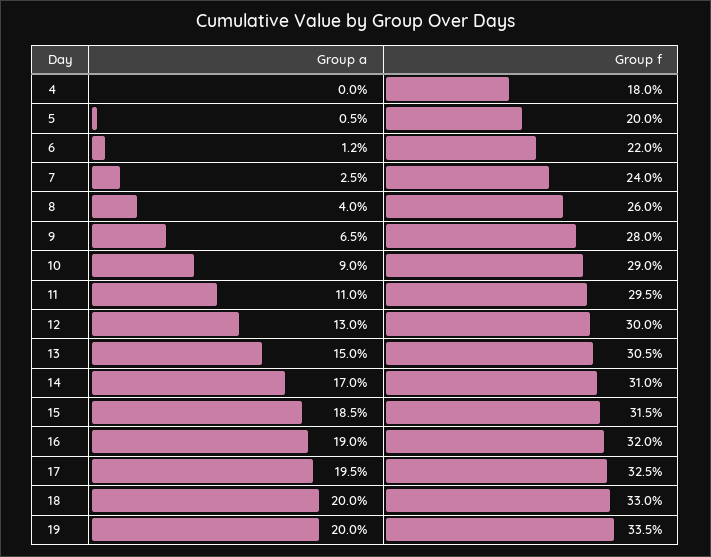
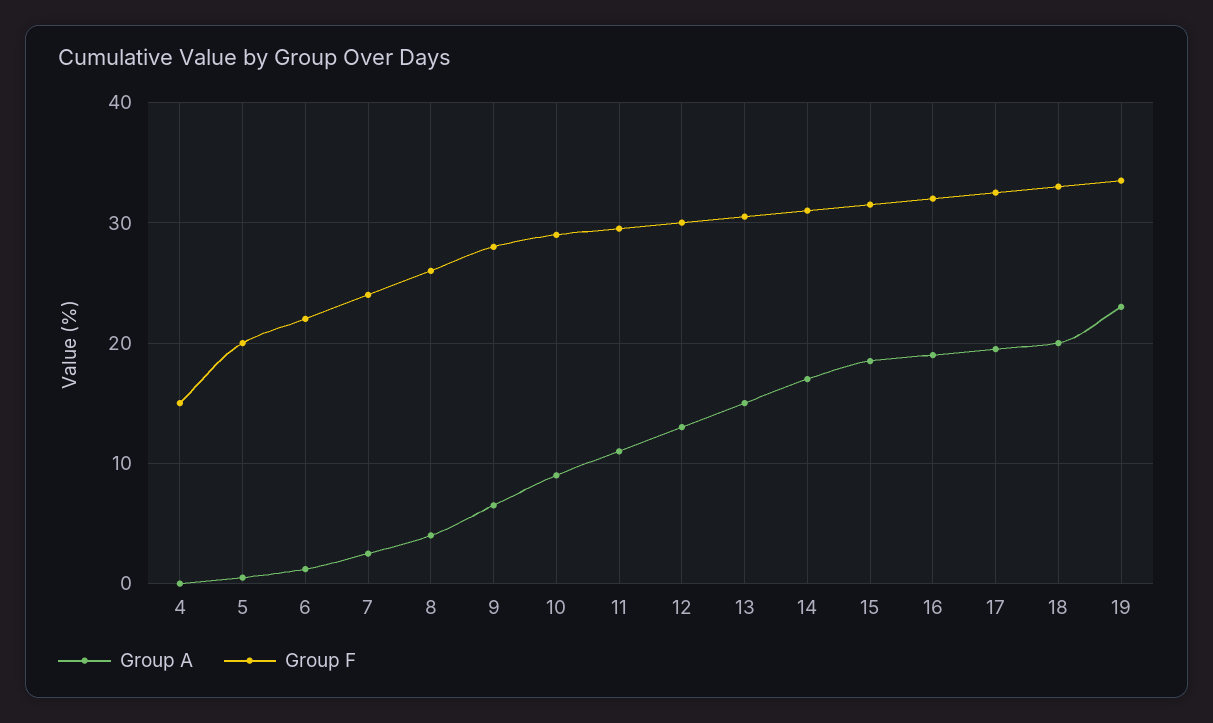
Group f, 4: 18 -> 15
Group a, 19: 20 -> 23

